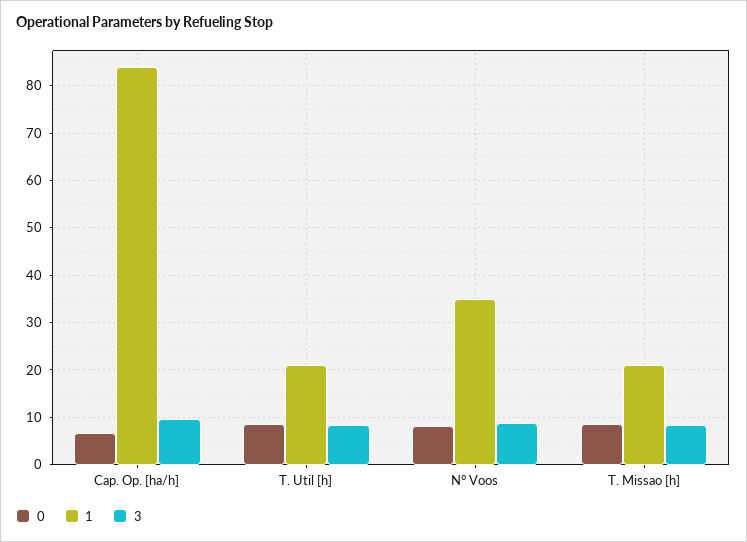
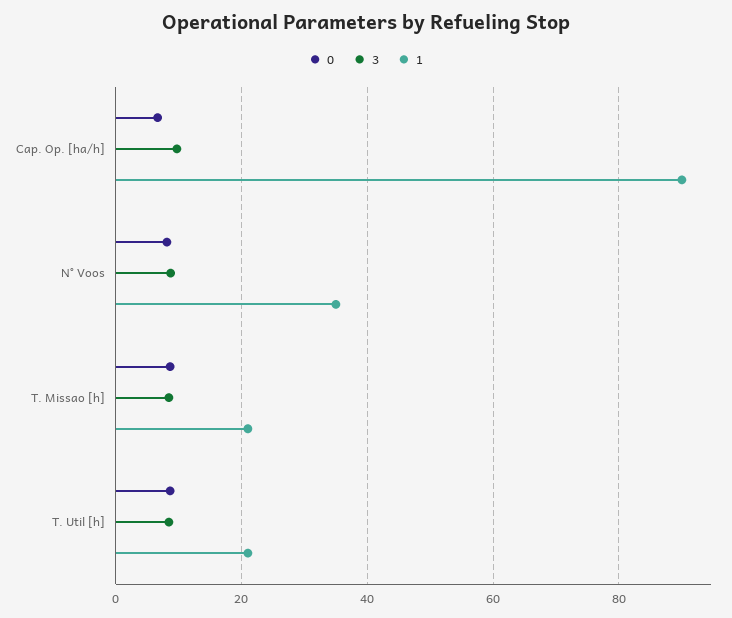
1, Cap. Op. [ha/h]: 84 -> 90

